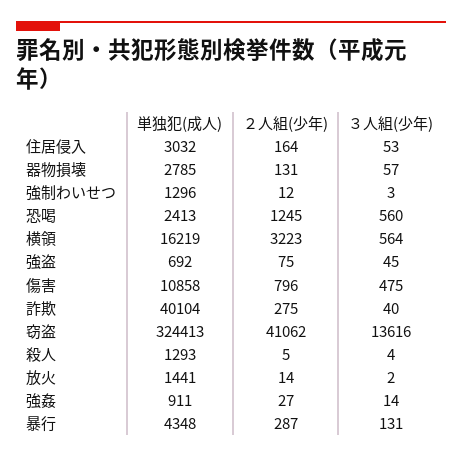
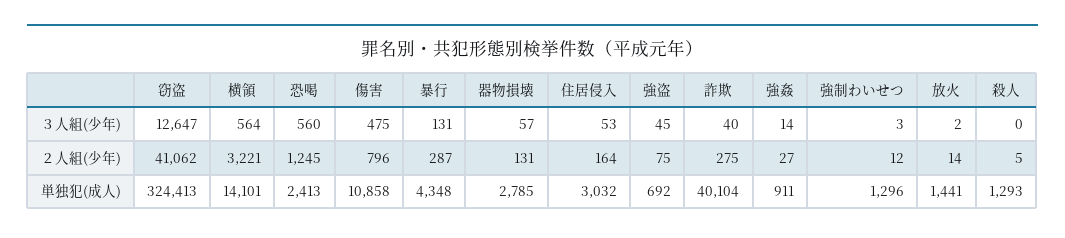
単独犯(成人), 横領: 16219 -> 14101
２人組(少年), 横領: 3223 -> 3221
３人組(少年), 窃盗: 13616 -> 12647
３人組(少年), 殺人: 4 -> 0

